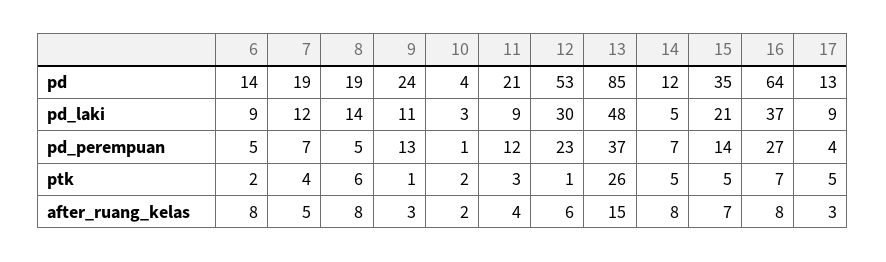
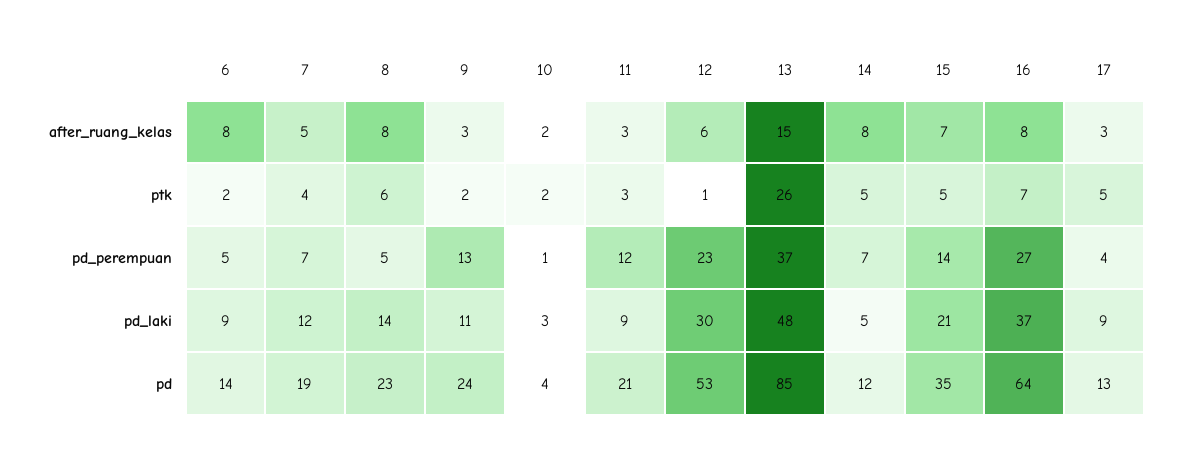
8, pd: 19 -> 23
9, ptk: 1 -> 2
11, after_ruang_kelas: 4 -> 3

